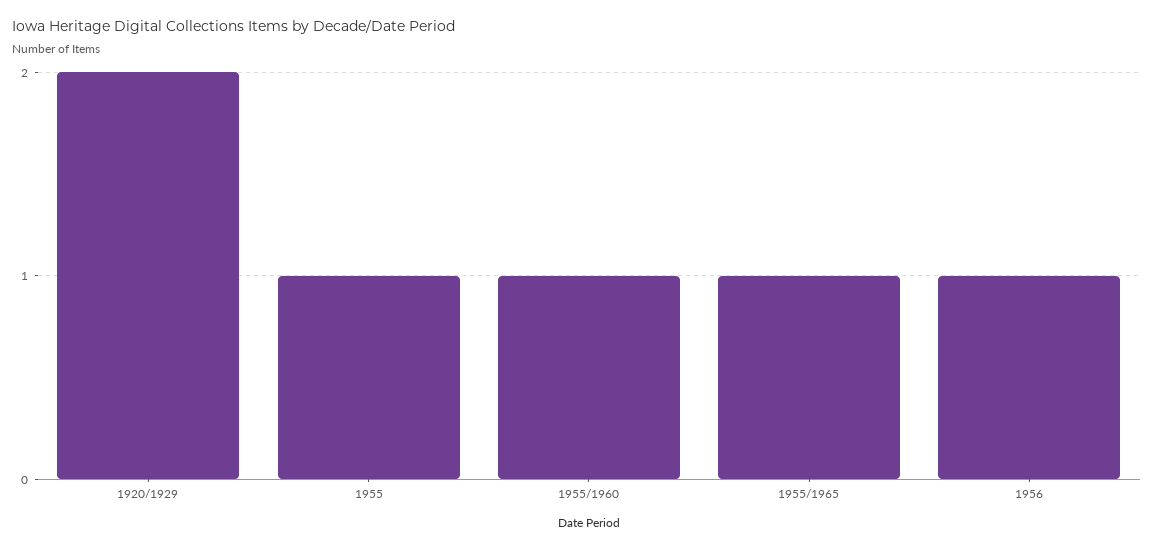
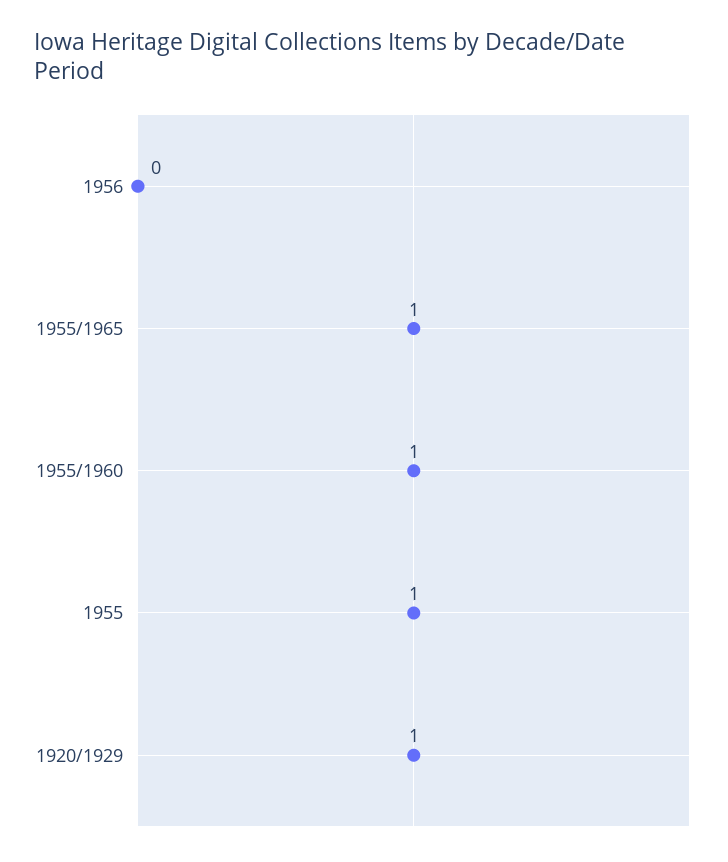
1920/1929: 2 -> 1
1956: 1 -> 0

